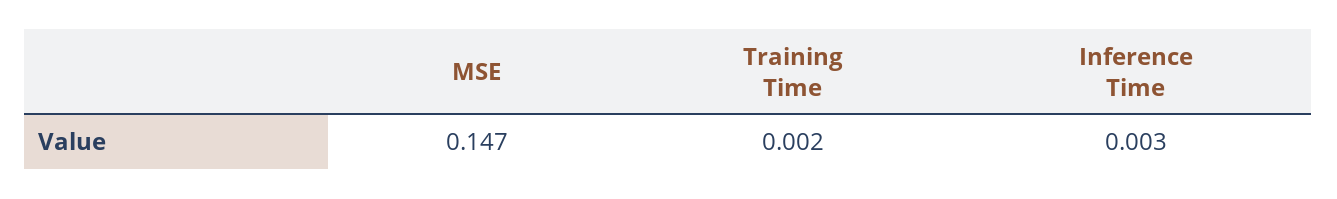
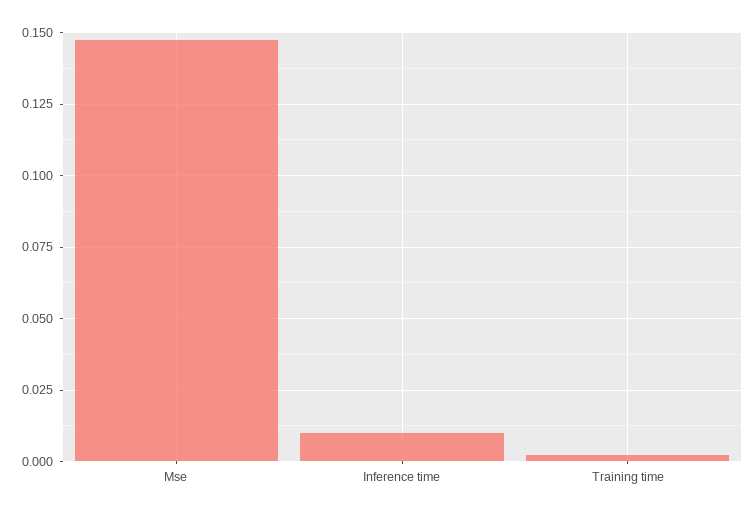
Inference Time: 0.003 -> 0.01

